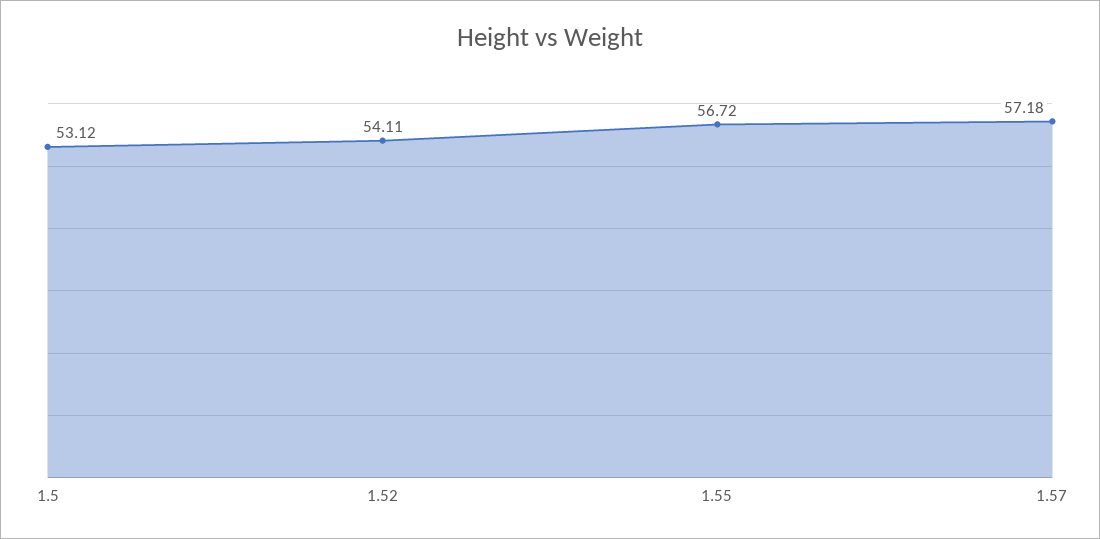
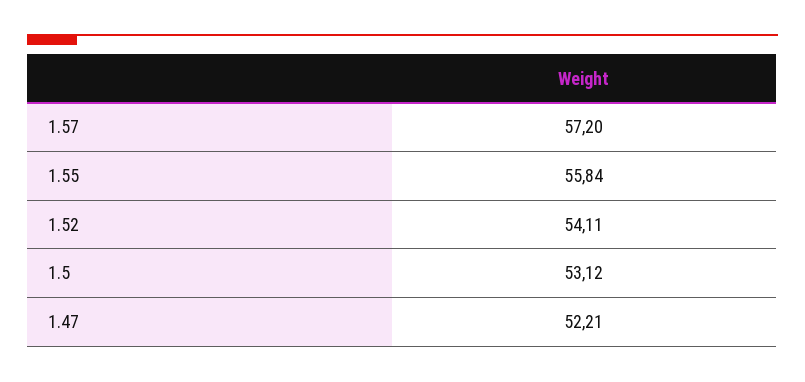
1.55: 56.72 -> 55.84
1.57: 57.18 -> 57.2
1.47: none -> 52.21

